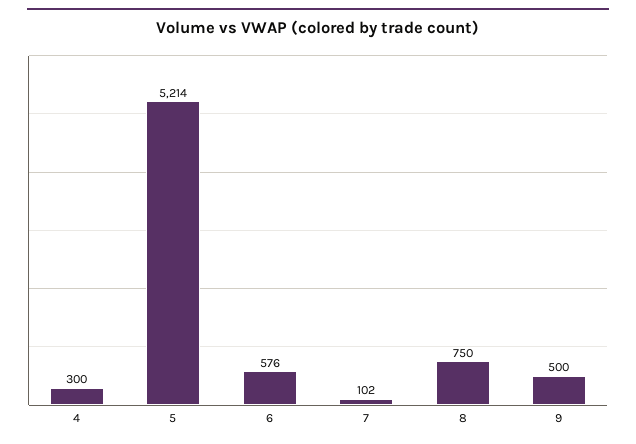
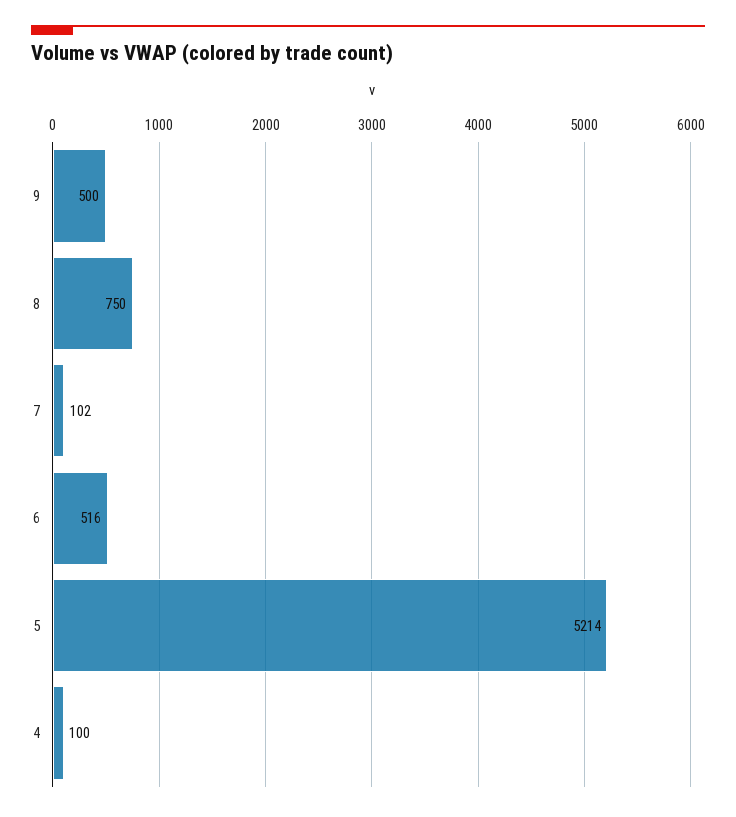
4: 300 -> 100
6: 576 -> 516

